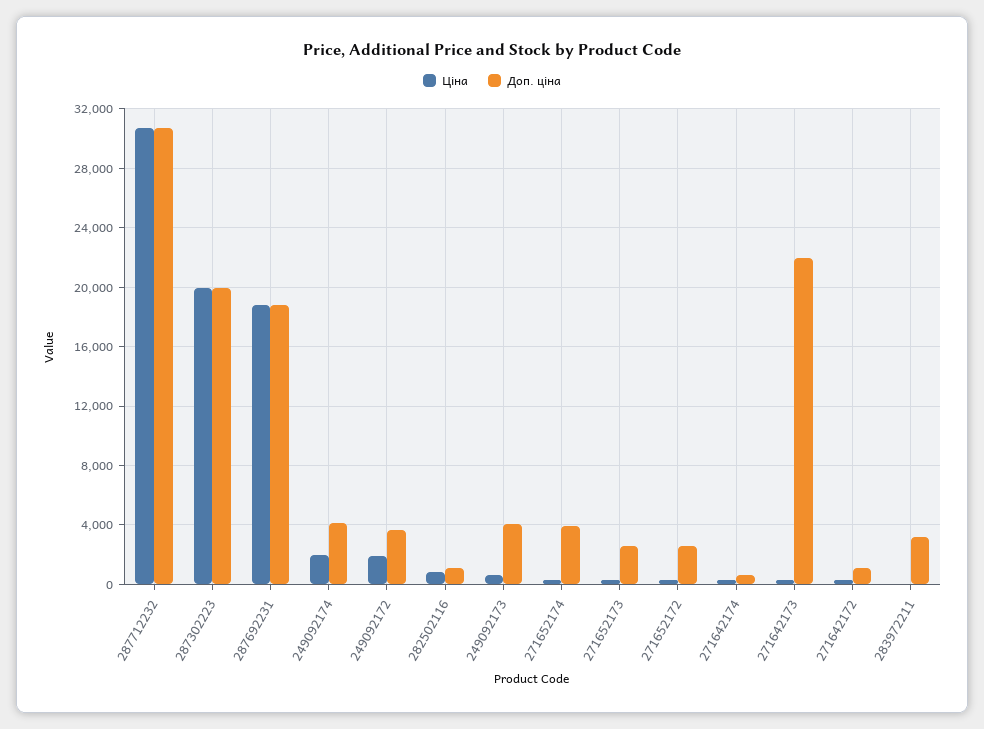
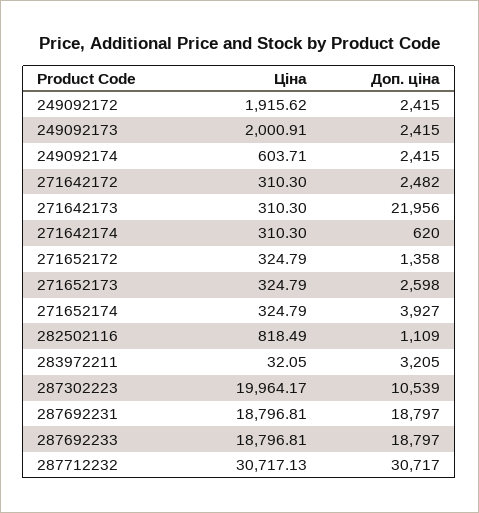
Доп. ціна, 287302223: 20000 -> 10539
Ціна, 249092174: 2000 -> 603.71
Доп. ціна, 249092174: 4000 -> 2415
Доп. ціна, 249092172: 3500 -> 2415
Ціна, 249092173: 500 -> 2000.91
Доп. ціна, 249092173: 4000 -> 2415
Доп. ціна, 271652172: 2500 -> 1358
Доп. ціна, 271642172: 1000 -> 2482
Ціна, 287692233: none -> 18796.81
Доп. ціна, 287692233: none -> 18797

